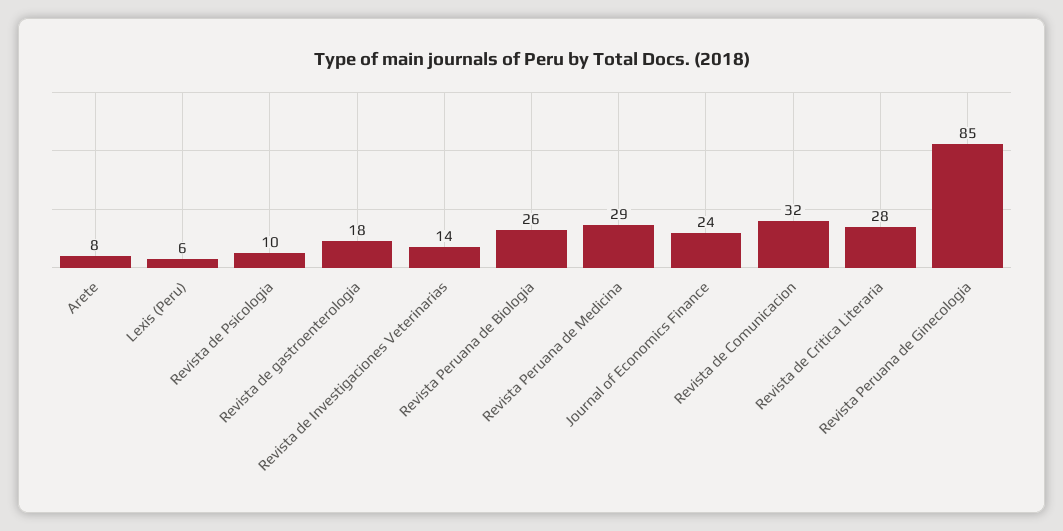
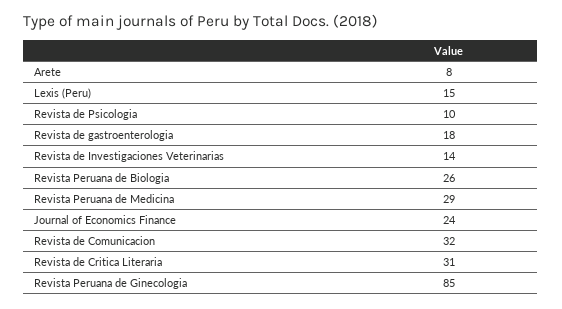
Lexis (Peru): 6 -> 15
Revista de Critica Literaria: 28 -> 31

